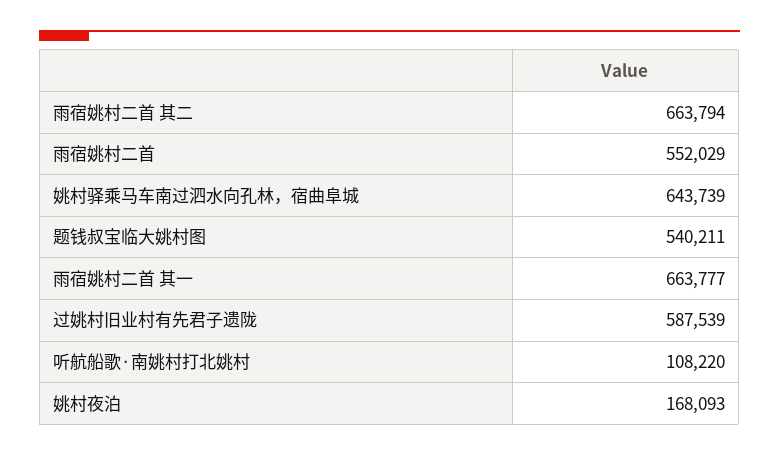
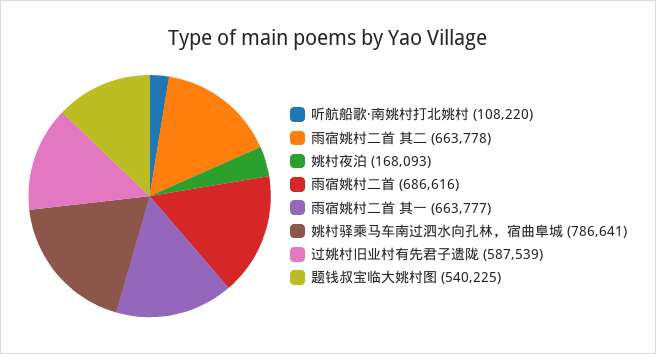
雨宿姚村二首 其二: 663794 -> 663778
雨宿姚村二首: 552029 -> 686616
姚村驿乘马车南过泗水向孔林，宿曲阜城: 643739 -> 786641
题钱叔宝临大姚村图: 540211 -> 540225

